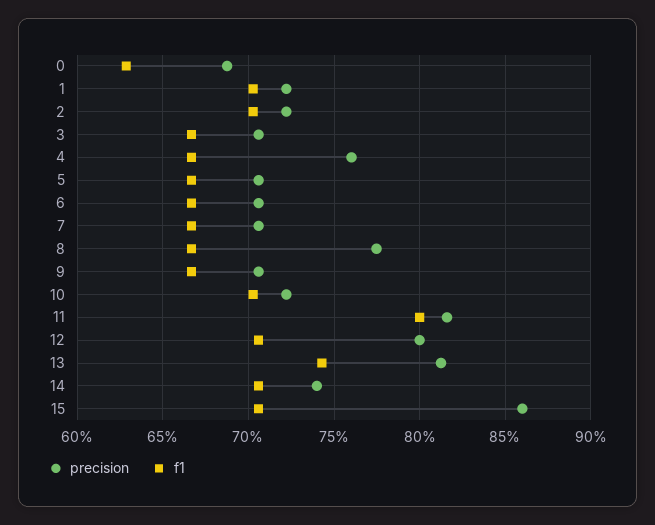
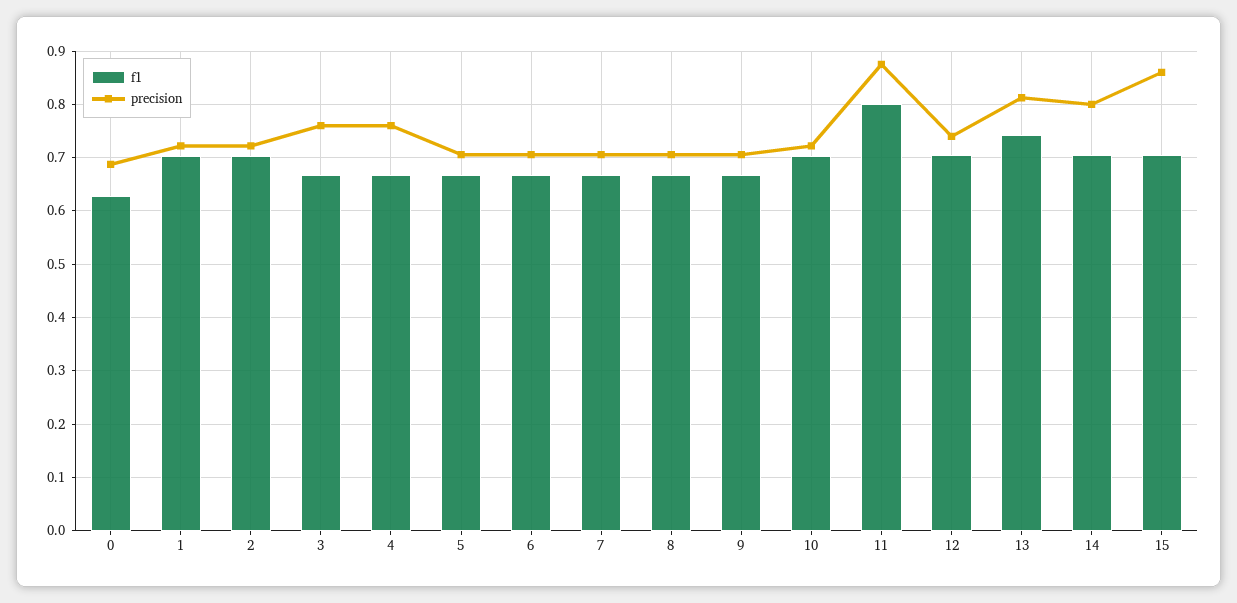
precision, 3: 0.705 -> 0.76
precision, 8: 0.775 -> 0.7
precision, 11: 0.815 -> 0.88
precision, 12: 0.8 -> 0.74
precision, 14: 0.74 -> 0.8

